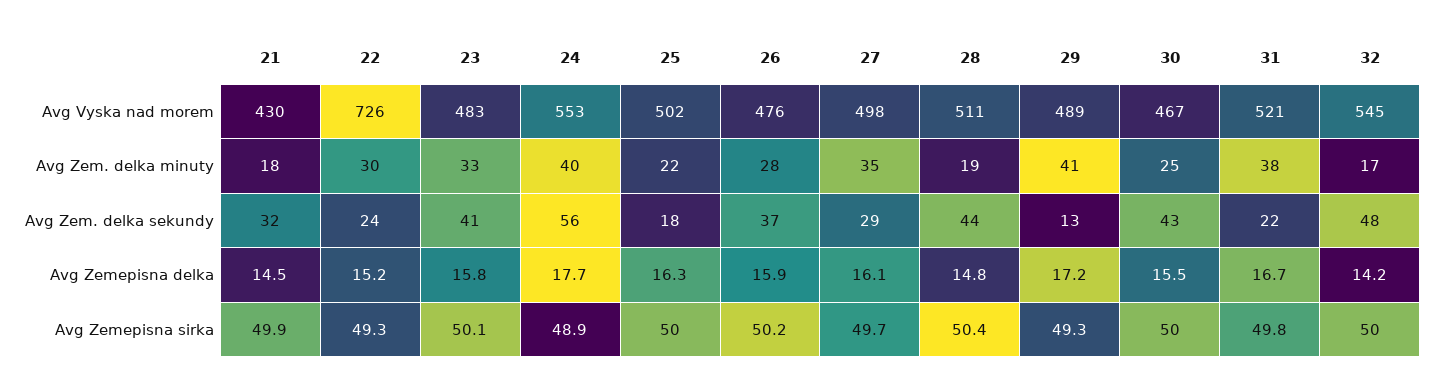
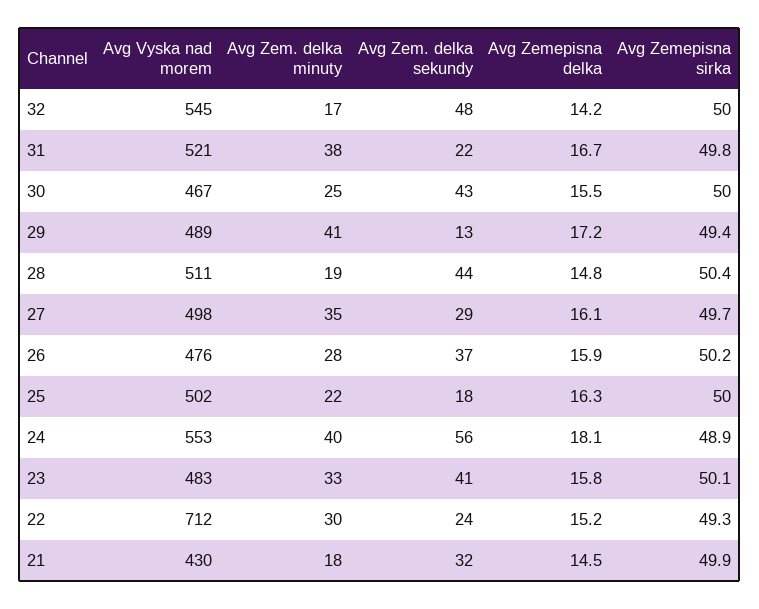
22, Avg Vyska nad morem: 726 -> 712
24, Avg Zemepisna delka: 17.7 -> 18.1
29, Avg Zemepisna sirka: 49.3 -> 49.4

